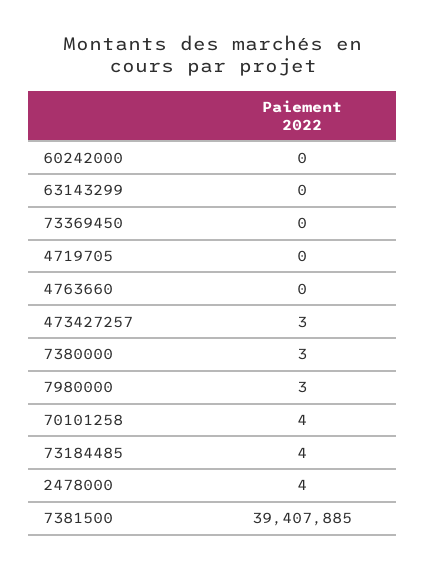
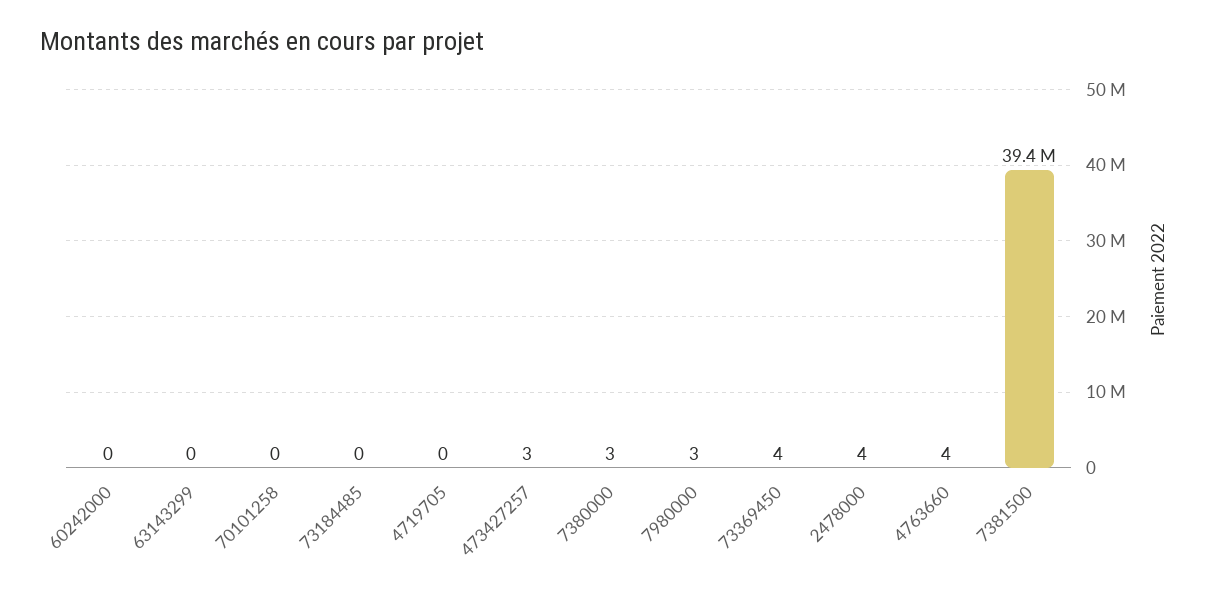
73369450: 0 -> 4
4763660: 0 -> 4
70101258: 4 -> 0
73184485: 4 -> 0

